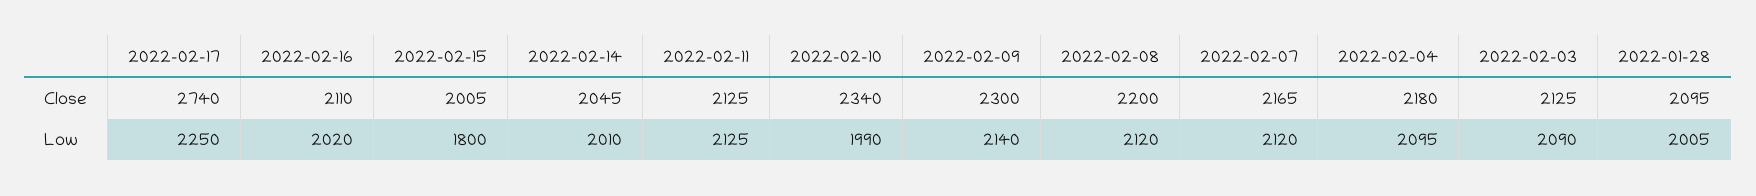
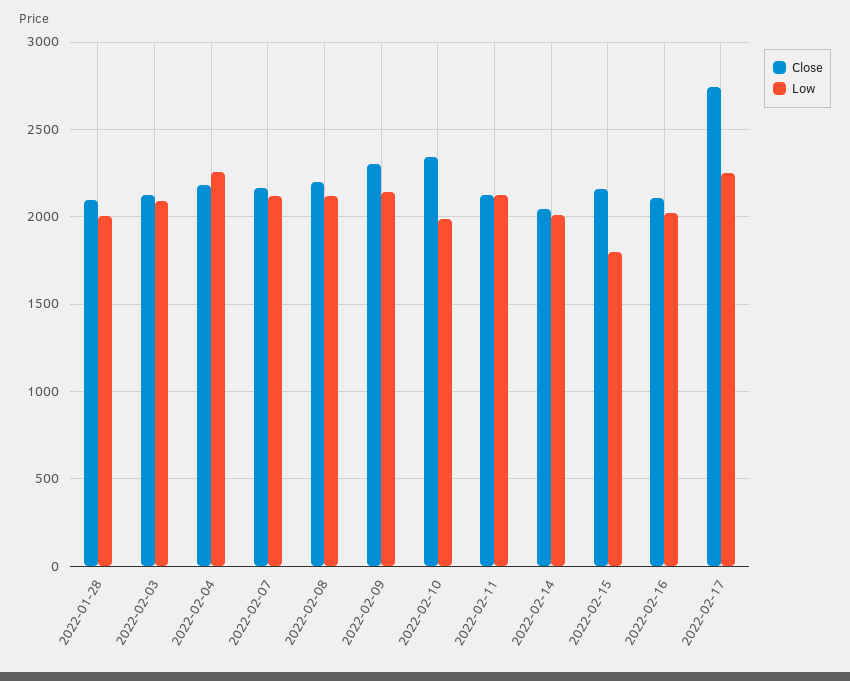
Close, 2022-02-15: 2005 -> 2150
Low, 2022-02-04: 2095 -> 2250

